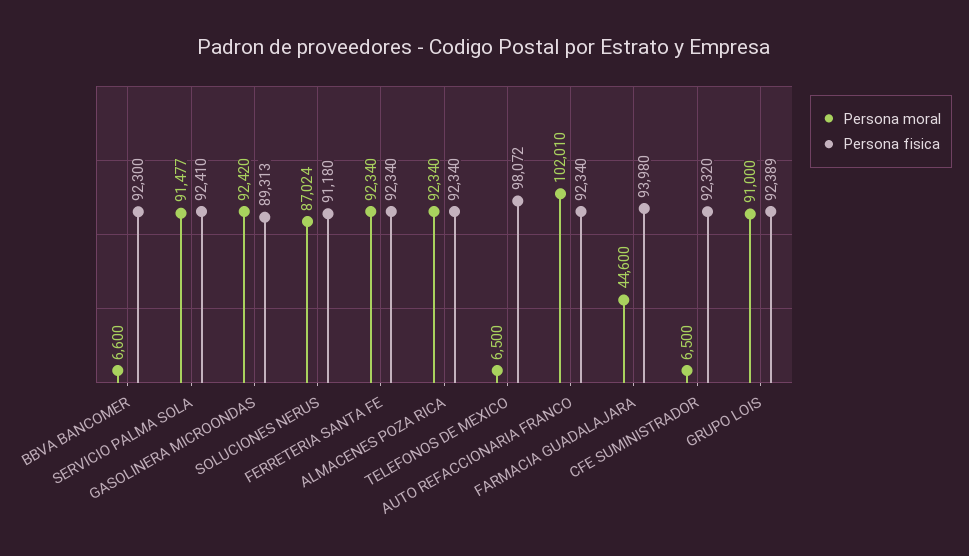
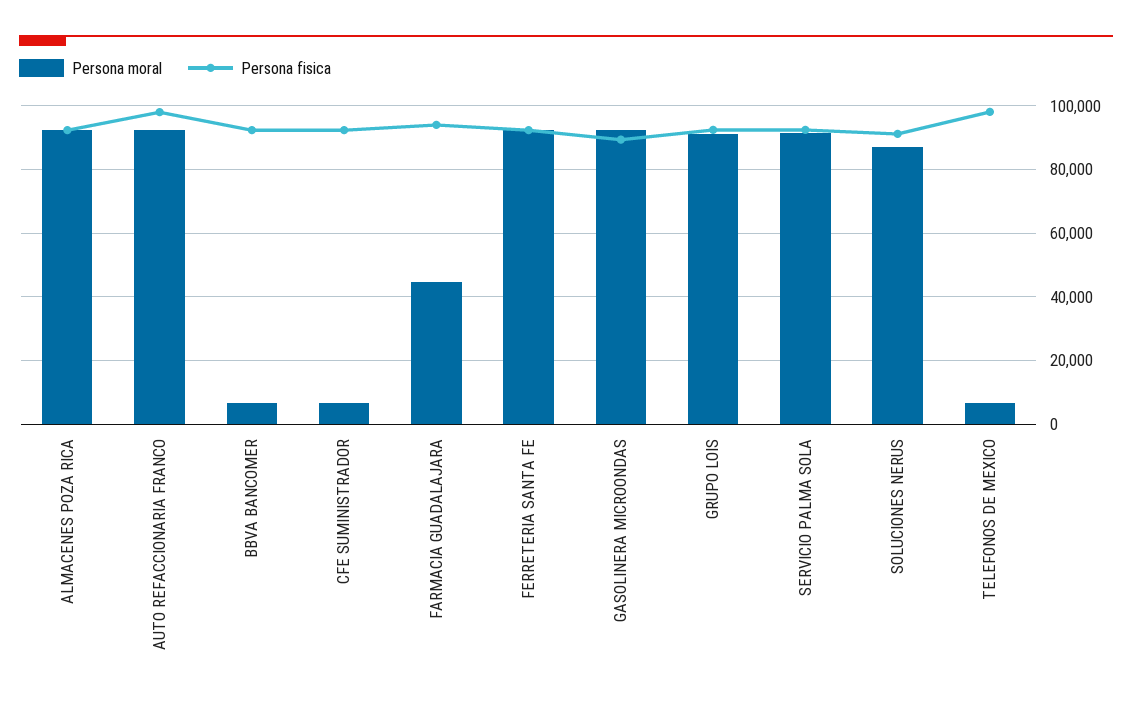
Persona moral, AUTO REFACCIONARIA FRANCO: 102010 -> 92000
Persona fisica, AUTO REFACCIONARIA FRANCO: 92340 -> 98000

